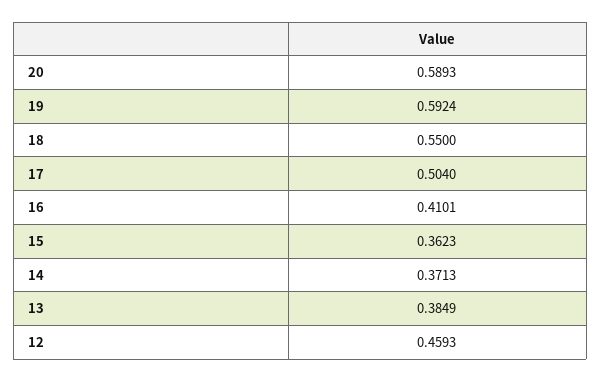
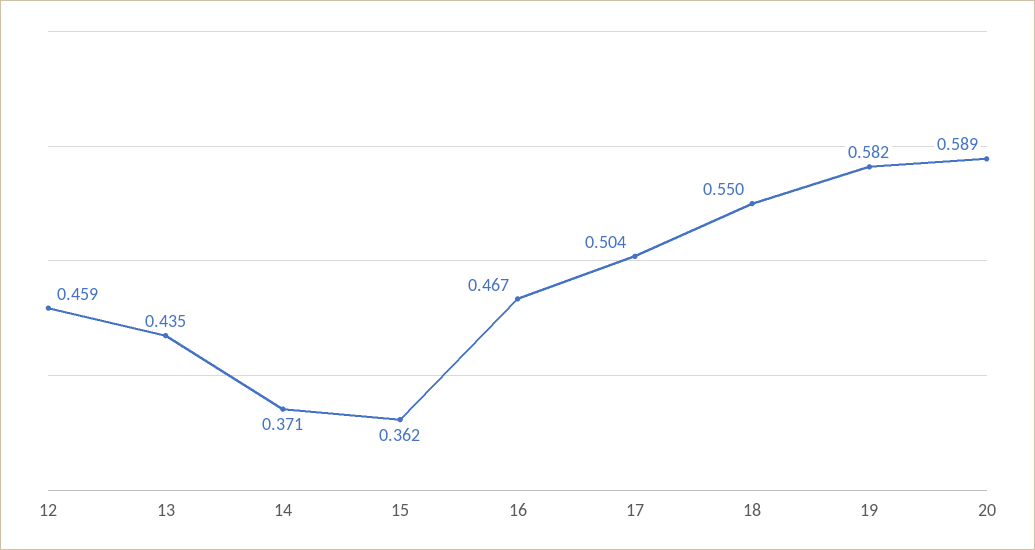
19: 0.5924 -> 0.582
16: 0.4101 -> 0.467
13: 0.3849 -> 0.435

